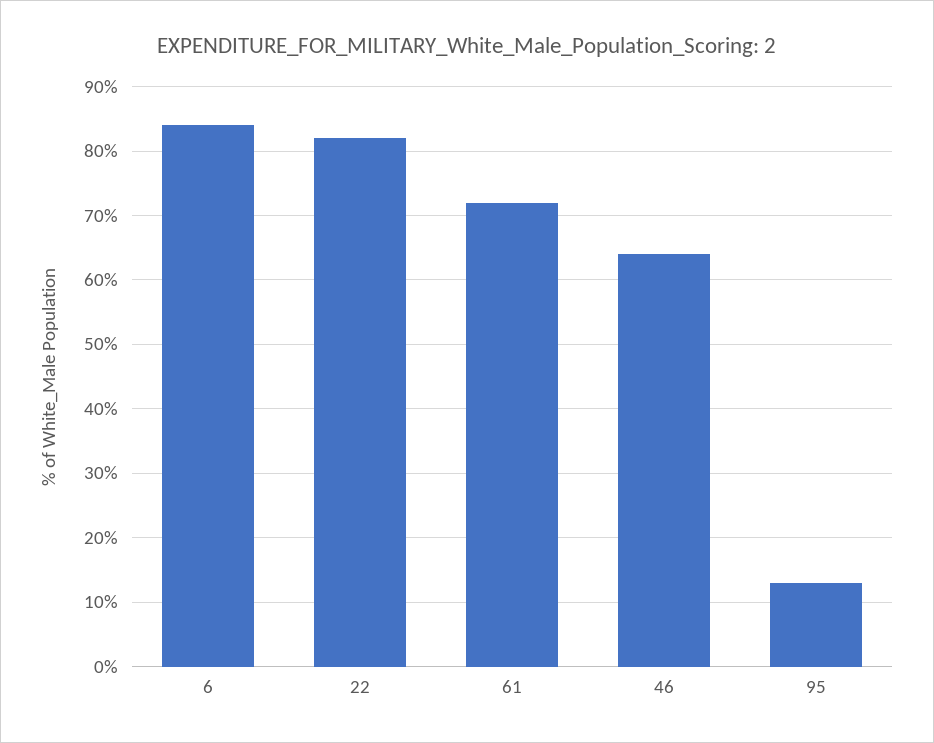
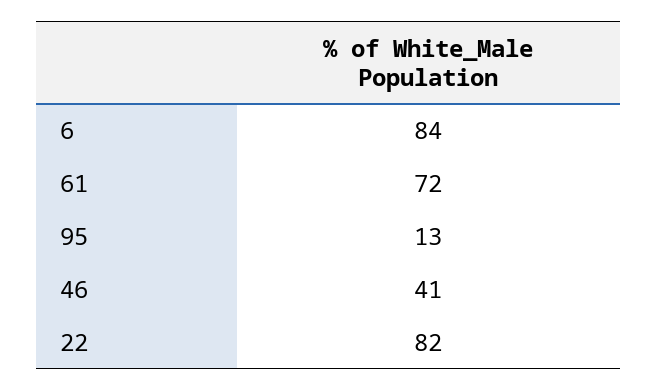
46: 64 -> 41

